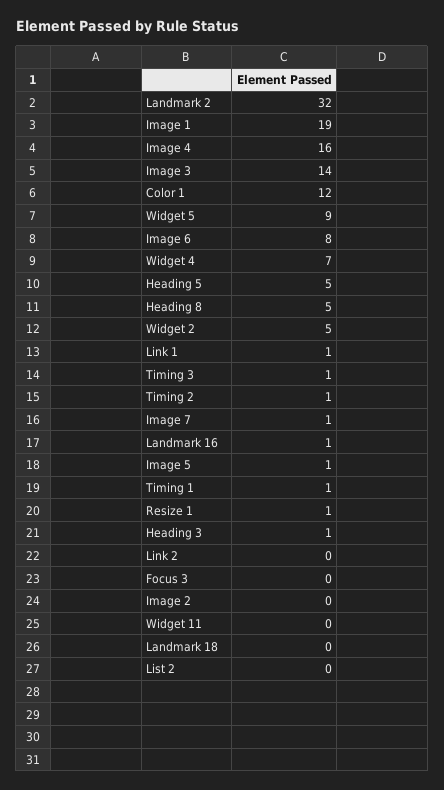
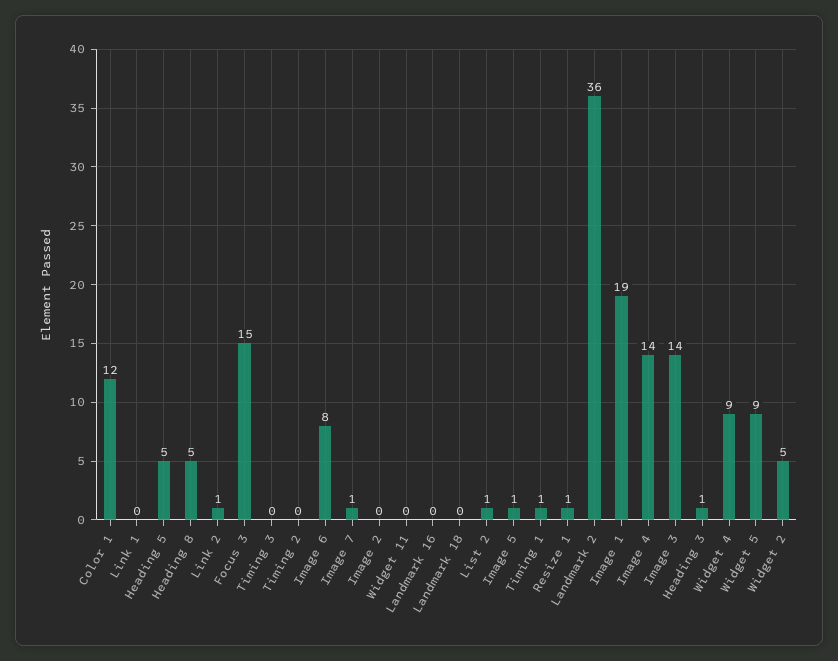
Landmark 2: 32 -> 36
Image 4: 16 -> 14
Widget 4: 7 -> 9
Link 1: 1 -> 0
Timing 3: 1 -> 0
Timing 2: 1 -> 0
Landmark 16: 1 -> 0
Link 2: 0 -> 1
Focus 3: 0 -> 15
List 2: 0 -> 1

